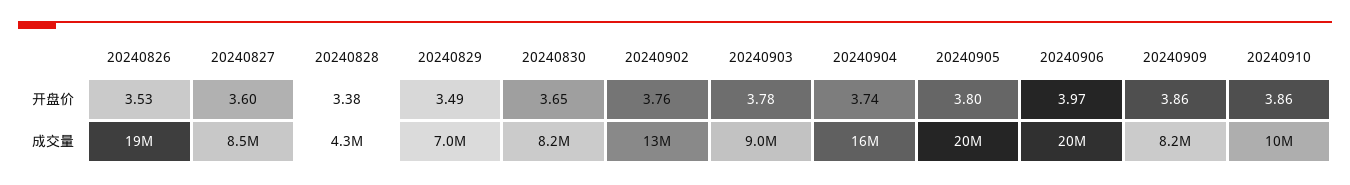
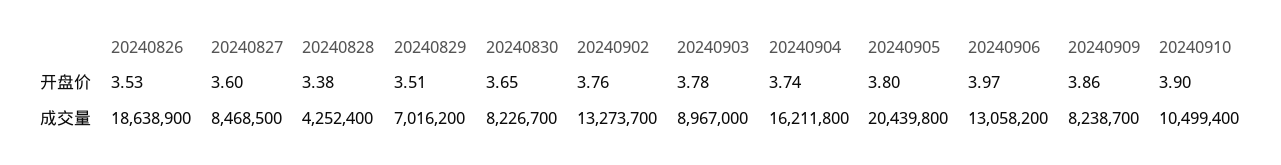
20240829, 开盘价: 3.49 -> 3.51
20240910, 开盘价: 3.86 -> 3.9
20240906, 成交量: 20000000 -> 13058200

